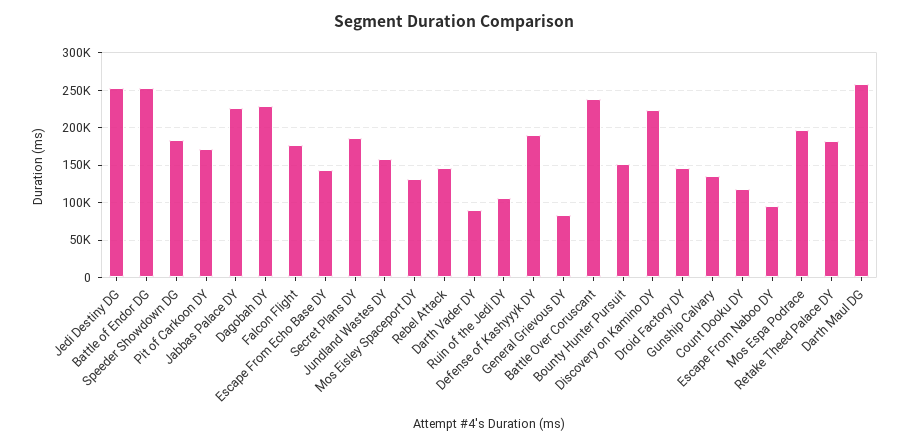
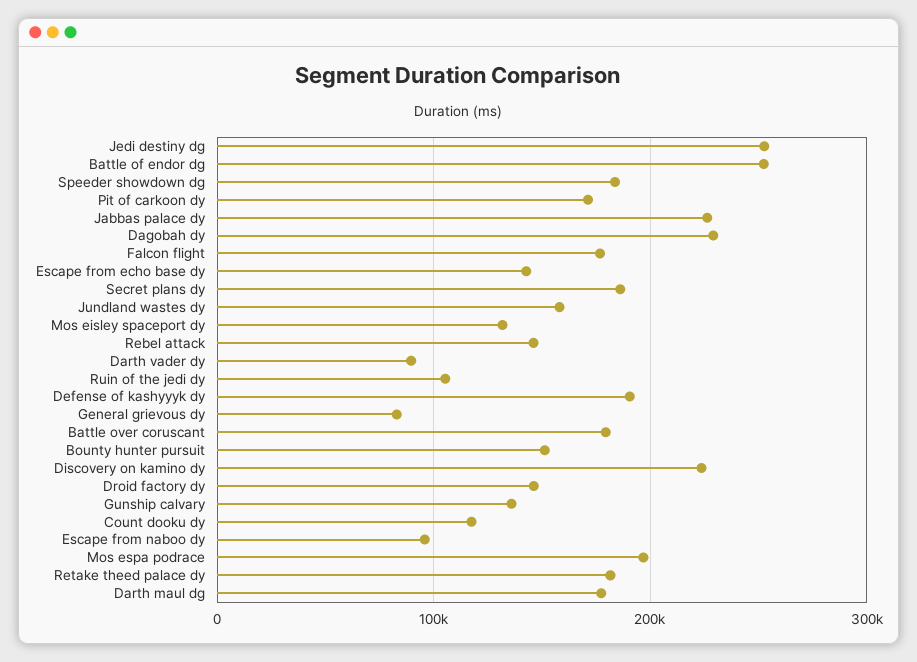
Battle Over Coruscant: 240000 -> 180000
Darth Maul DG: 260000 -> 180000

